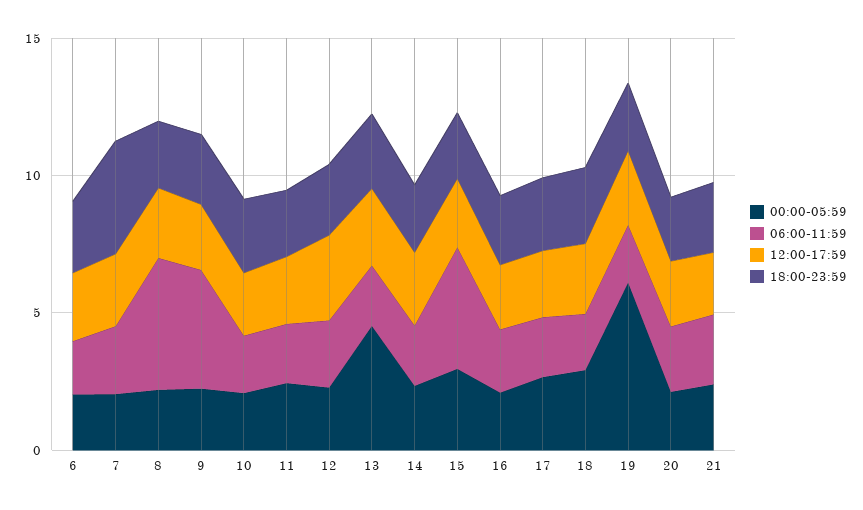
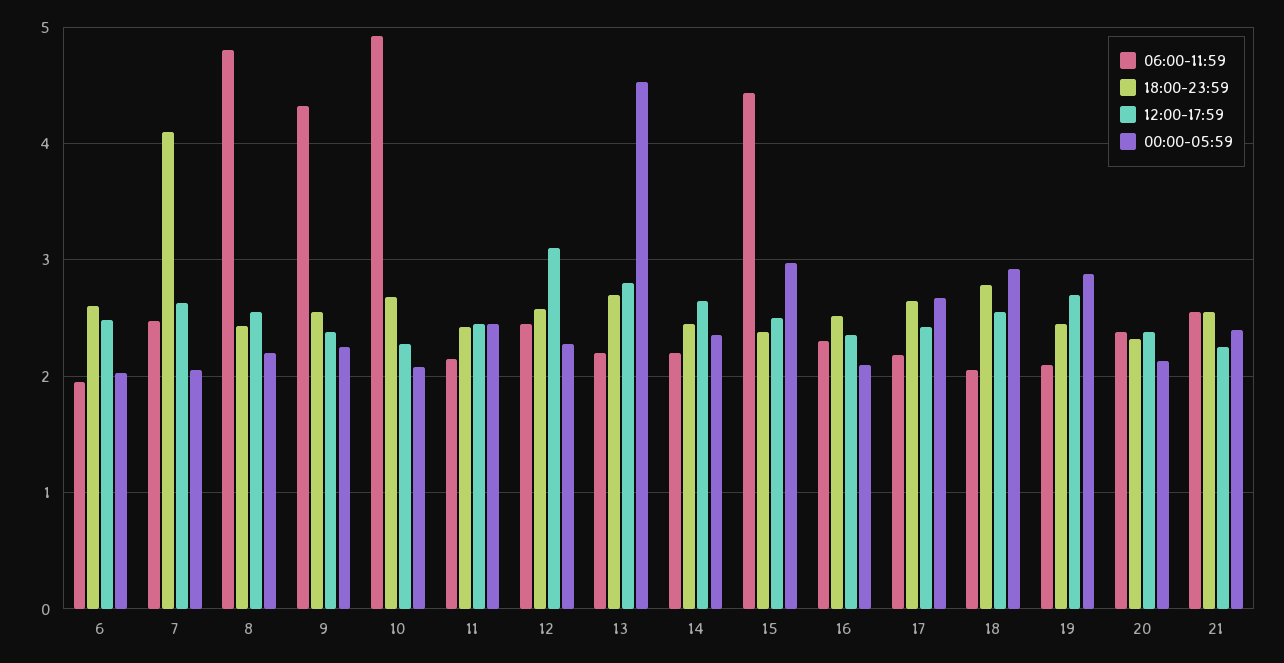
06:00-11:59, 10: 2 -> 4.9
00:00-05:59, 19: 6 -> 2.9

